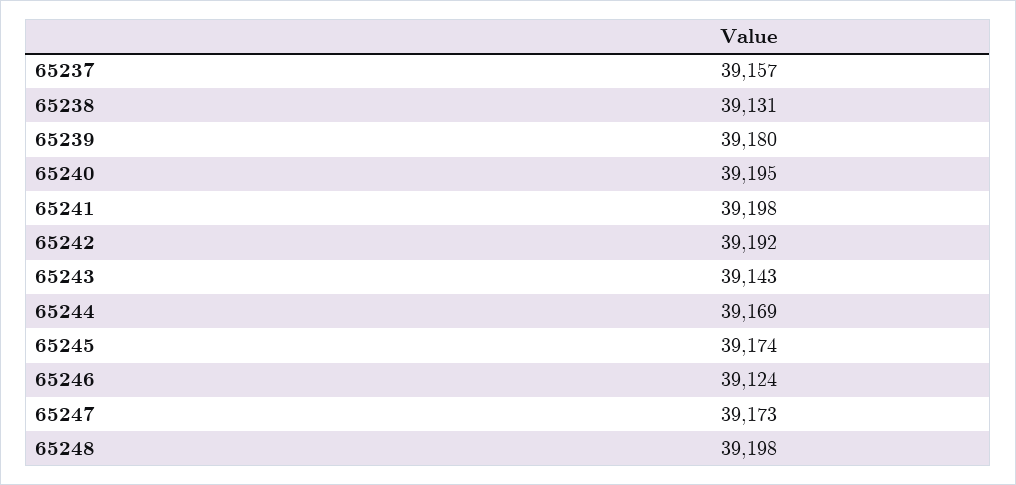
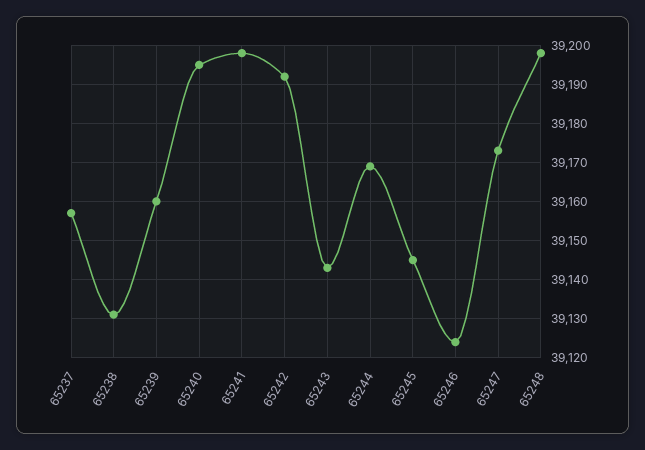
65239: 39180 -> 39160
65245: 39174 -> 39145

